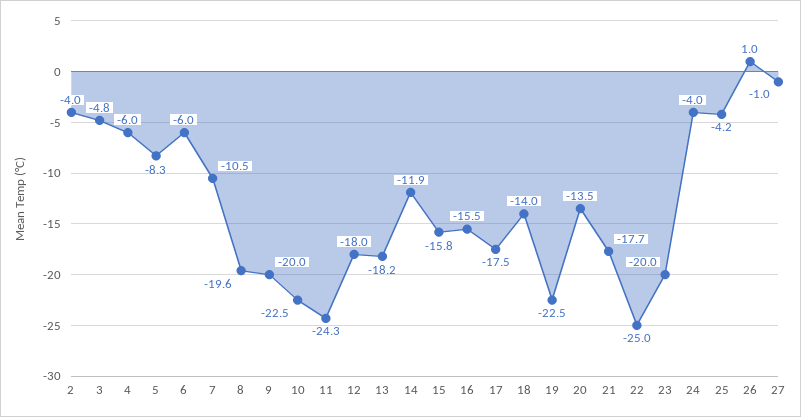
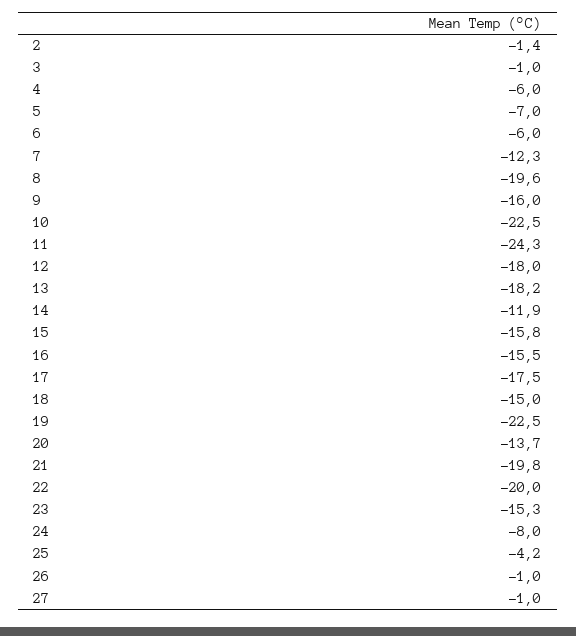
2: -4 -> -1.4
3: -4.8 -> -1
5: -8.3 -> -7
7: -10.5 -> -12.3
9: -20 -> -16
18: -14 -> -15
20: -13.5 -> -13.7
21: -17.7 -> -19.8
22: -25 -> -20
23: -20 -> -15.3
24: -4 -> -8
26: 1 -> -1

